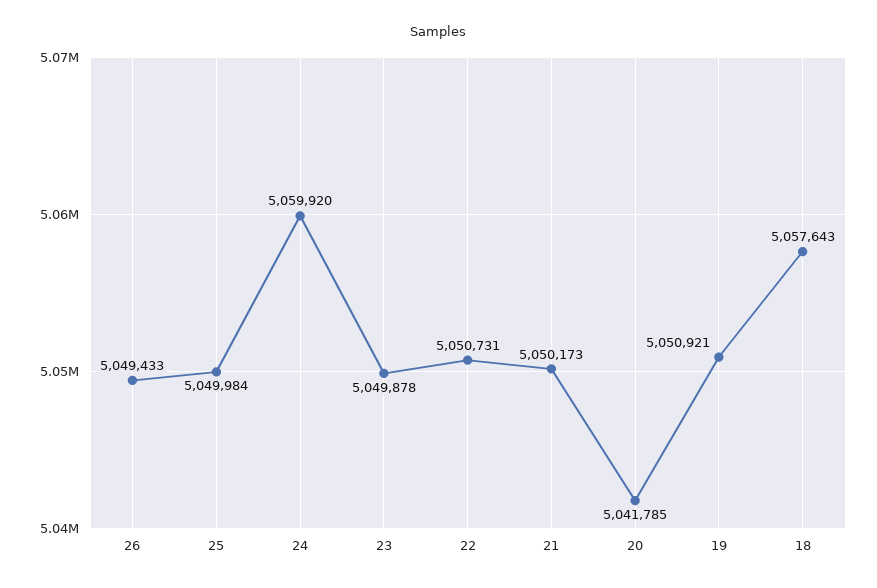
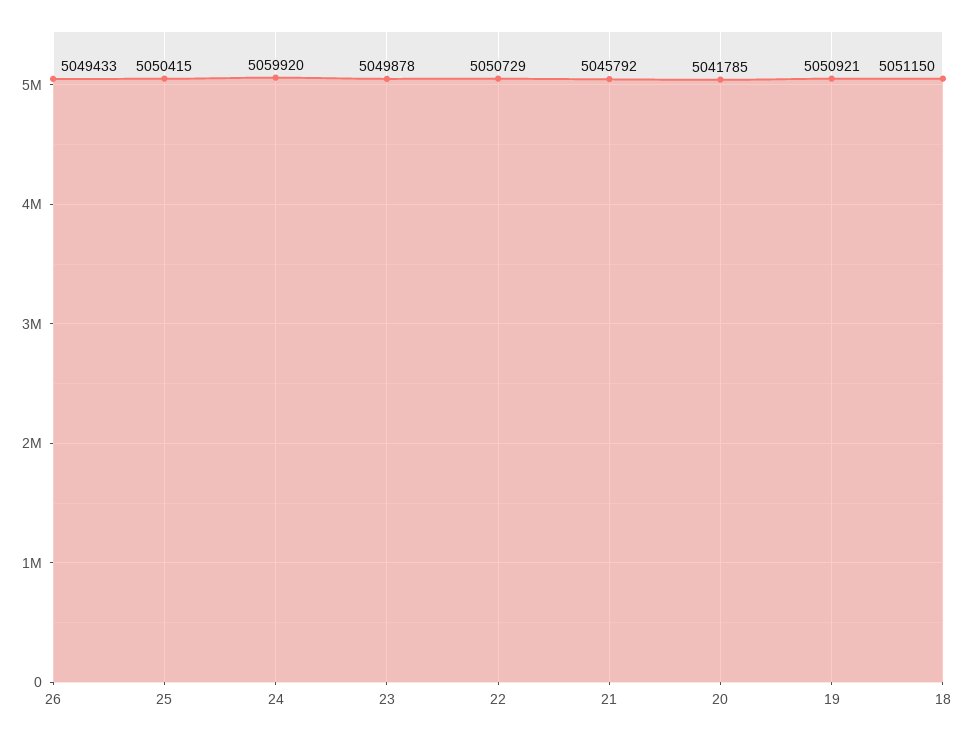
25: 5049984 -> 5050415
22: 5050731 -> 5050729
21: 5050173 -> 5045792
18: 5057643 -> 5051150

